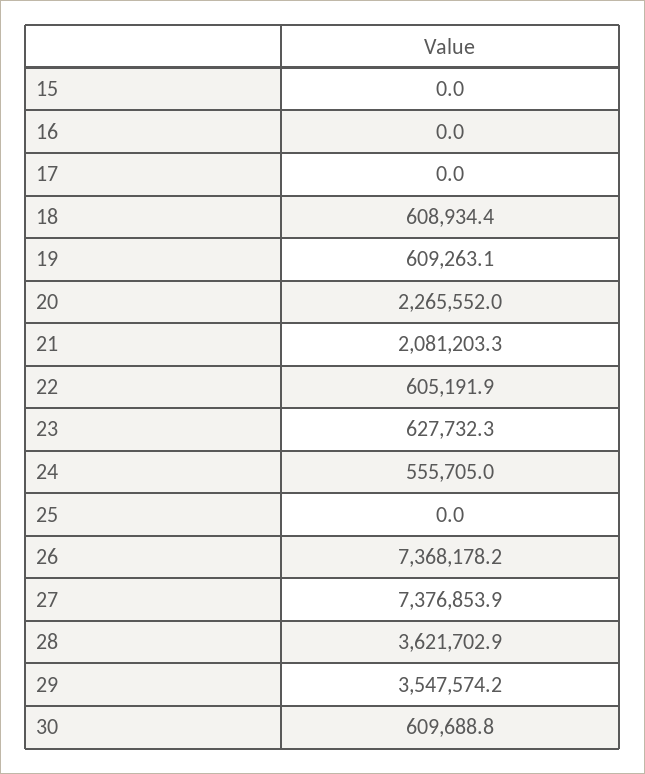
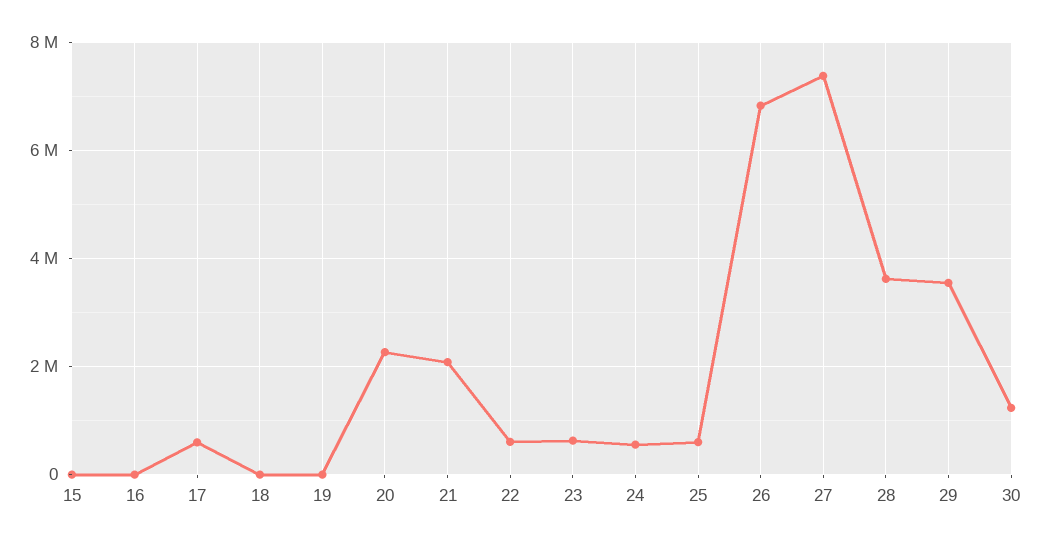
17: 0 -> 600000
18: 608934.4 -> 0
19: 609263.1 -> 0
25: 0 -> 600000
26: 7368178.2 -> 6800000
30: 609688.8 -> 1200000

